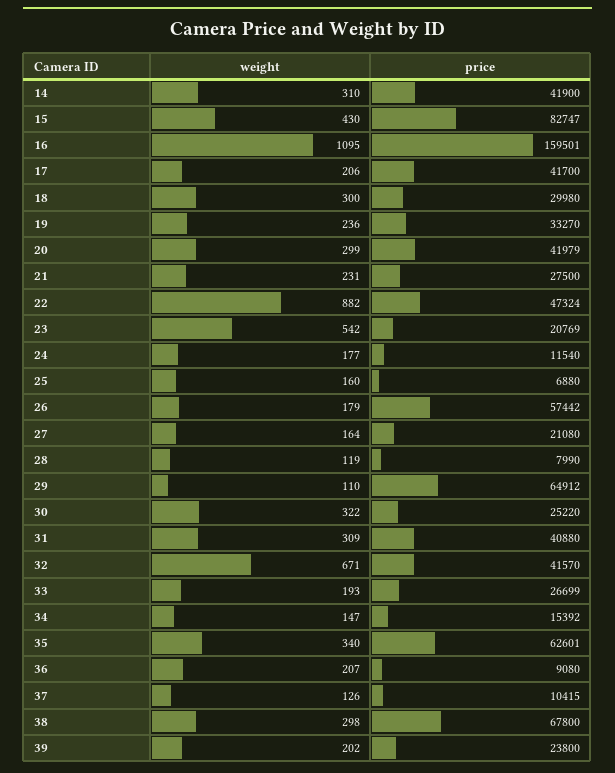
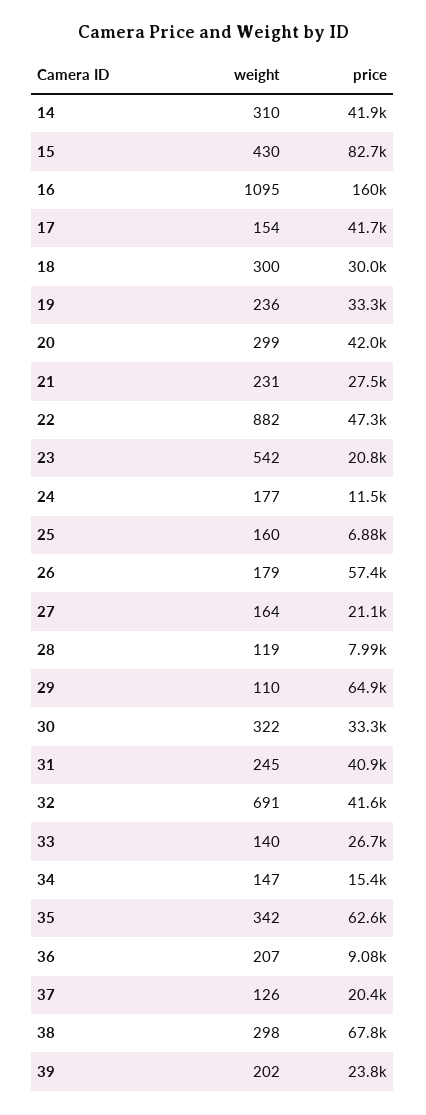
weight, 17: 206 -> 154
price, 30: 25220 -> 33300
weight, 31: 309 -> 245
weight, 32: 671 -> 691
weight, 33: 193 -> 140
weight, 35: 340 -> 342
price, 37: 10415 -> 20400

